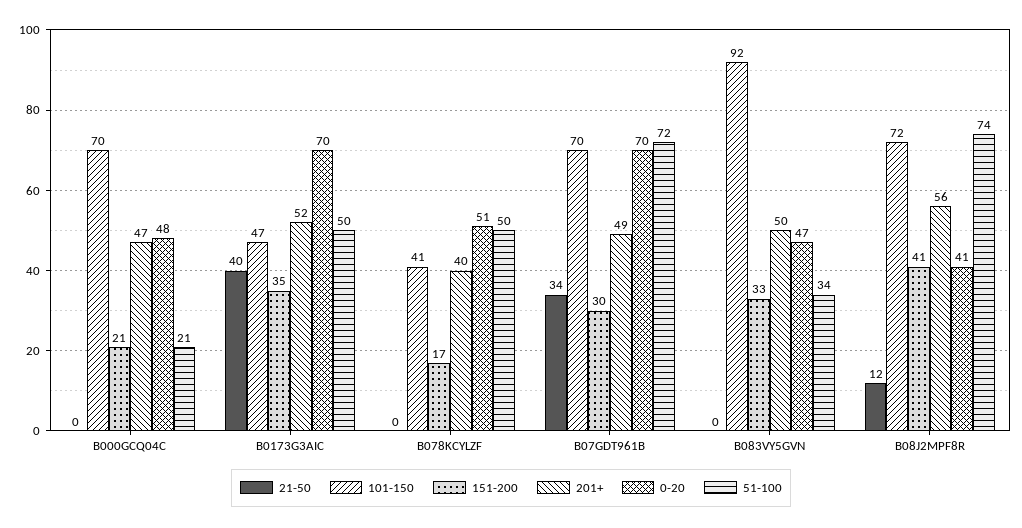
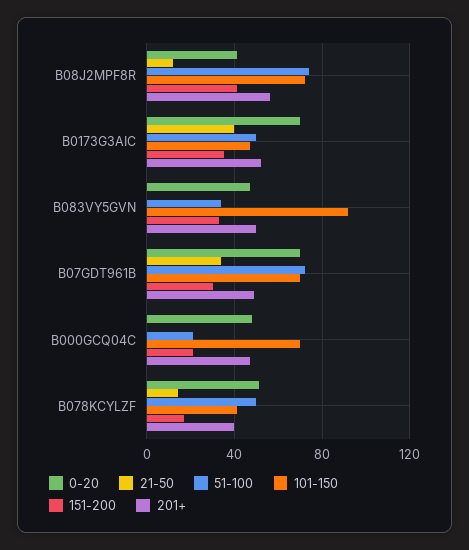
21-50, B078KCYLZF: 0 -> 15

